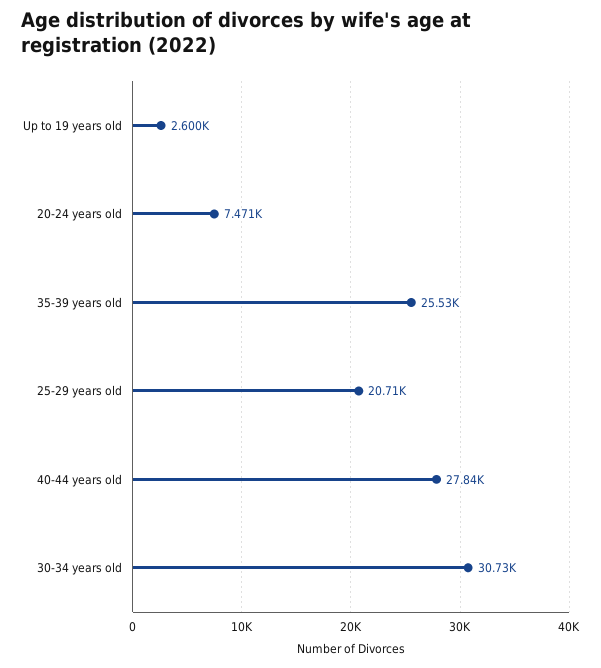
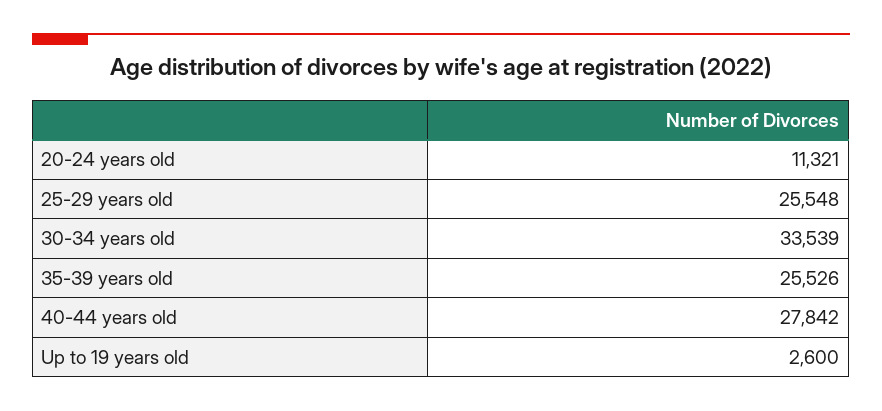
20-24 years old: 7471 -> 11321
25-29 years old: 20710 -> 25548
30-34 years old: 30730 -> 33539

